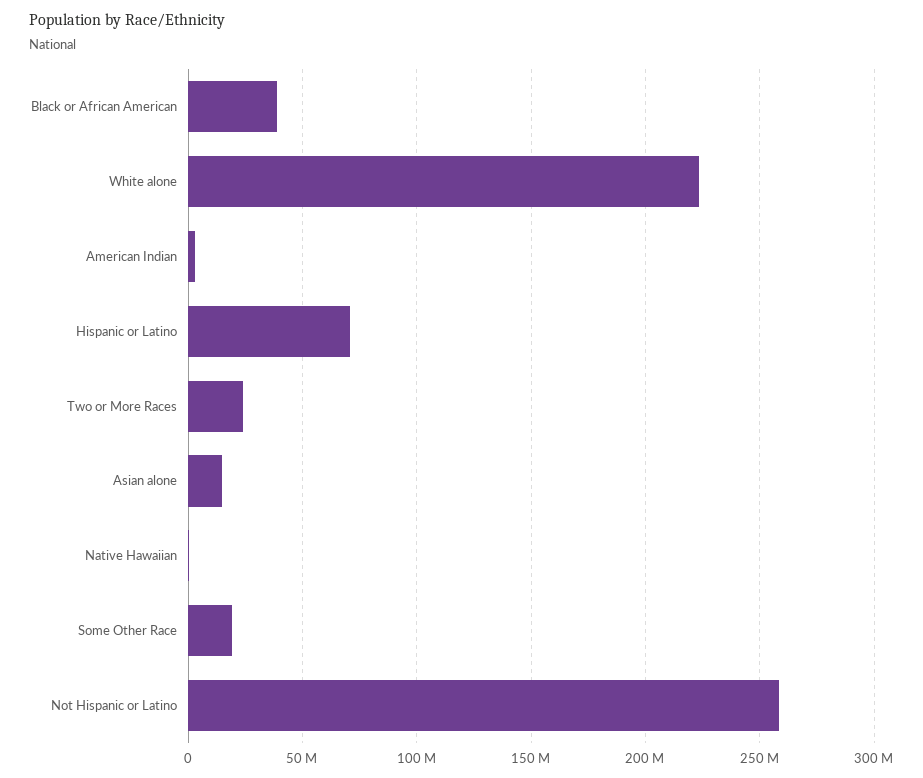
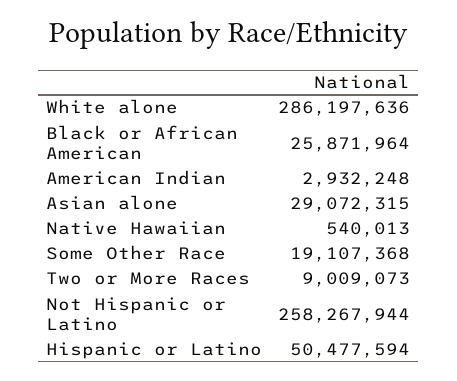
Black or African American: 40000000 -> 25871964
White alone: 225000000 -> 286197636
Hispanic or Latino: 70000000 -> 50477594
Two or More Races: 25000000 -> 9009073
Asian alone: 15000000 -> 29072315

